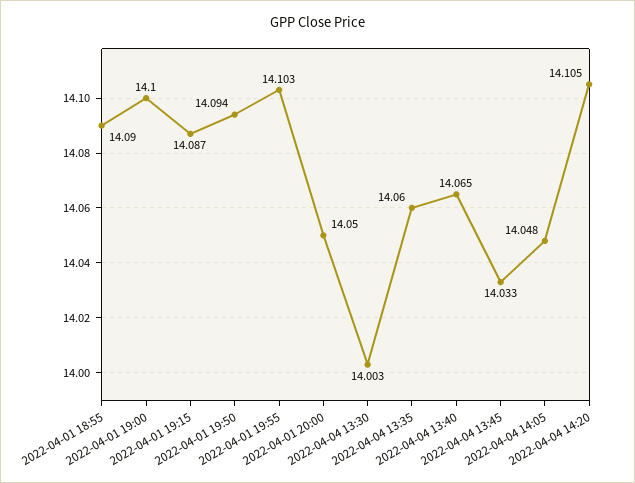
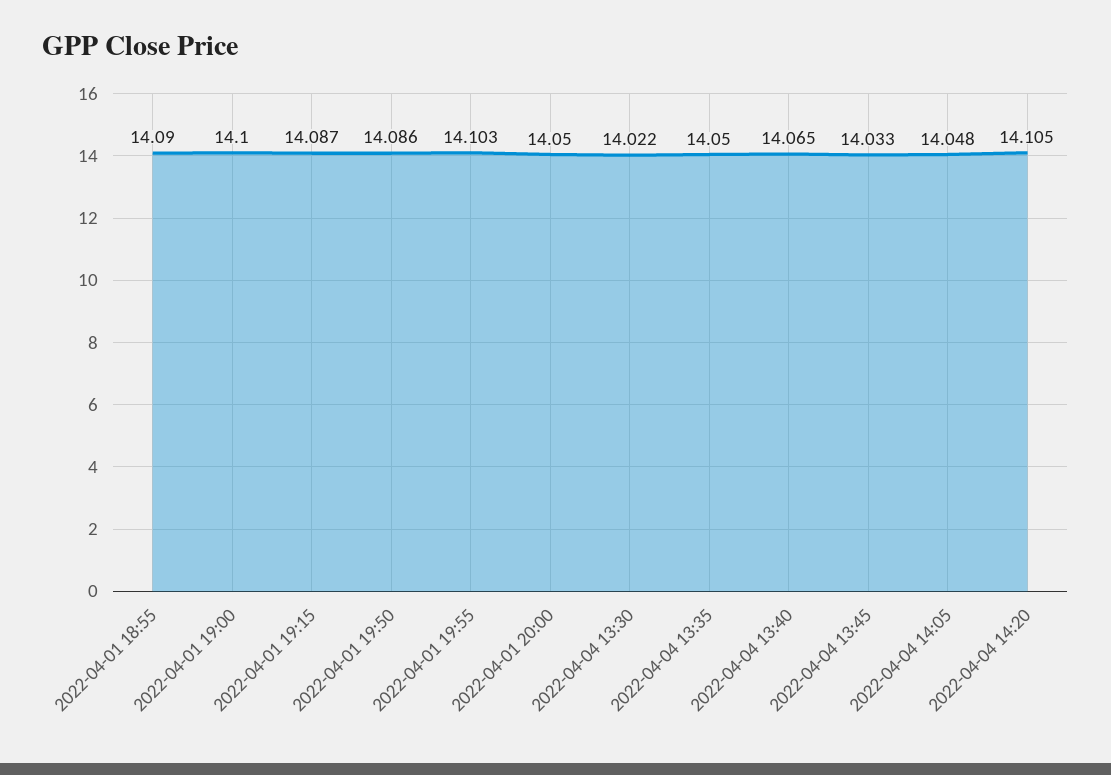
2022-04-01 19:50: 14.094 -> 14.086
2022-04-04 13:30: 14.003 -> 14.022
2022-04-04 13:35: 14.06 -> 14.05

